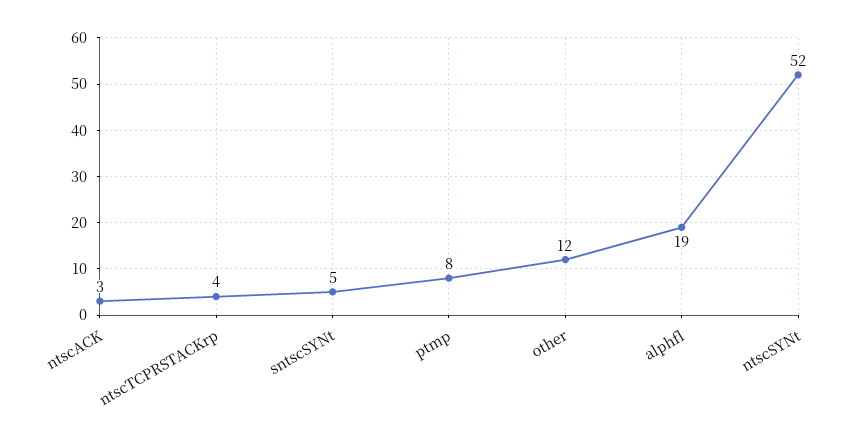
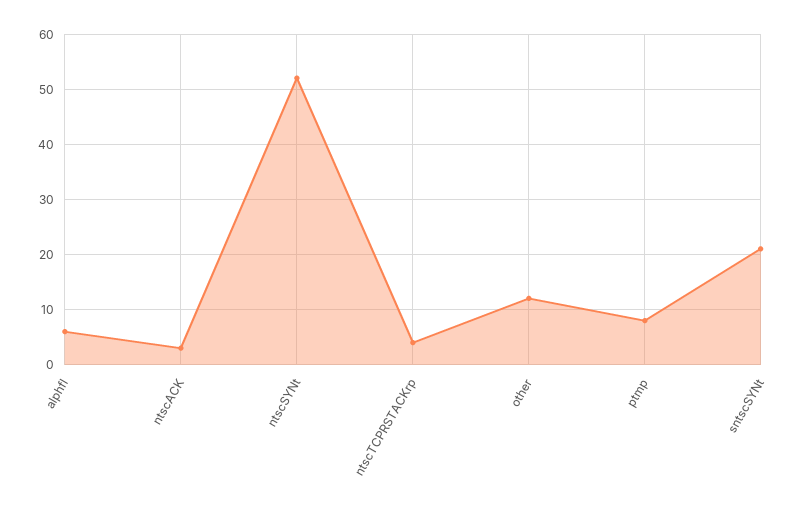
sntscSYNt: 5 -> 20
alphfl: 19 -> 5

